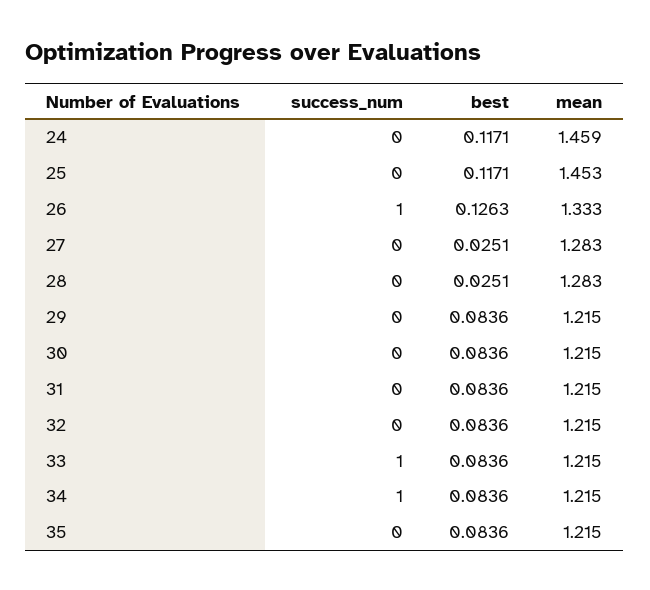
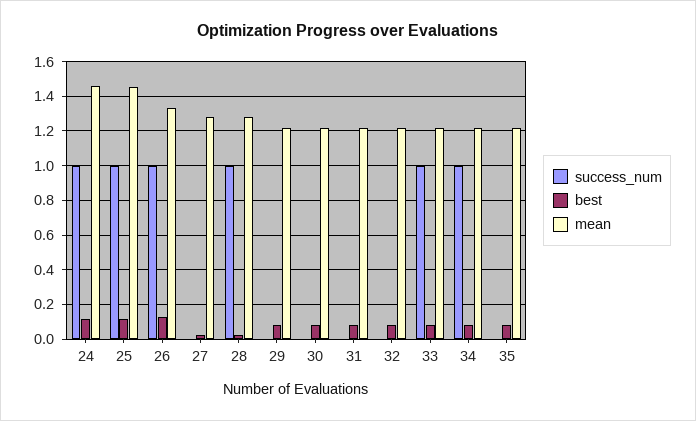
success_num, 24: 0 -> 1
success_num, 25: 0 -> 1
success_num, 28: 0 -> 1

